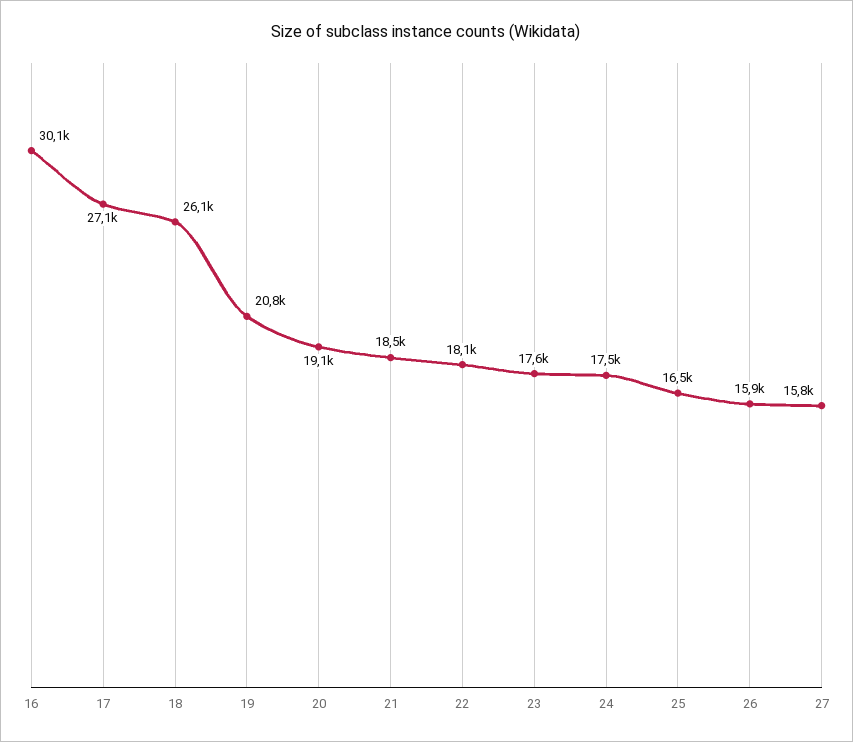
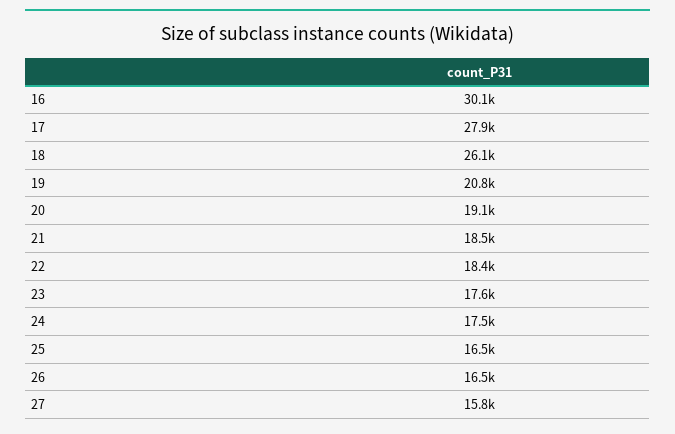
17: 27100 -> 27900
22: 18100 -> 18400
26: 15900 -> 16500

